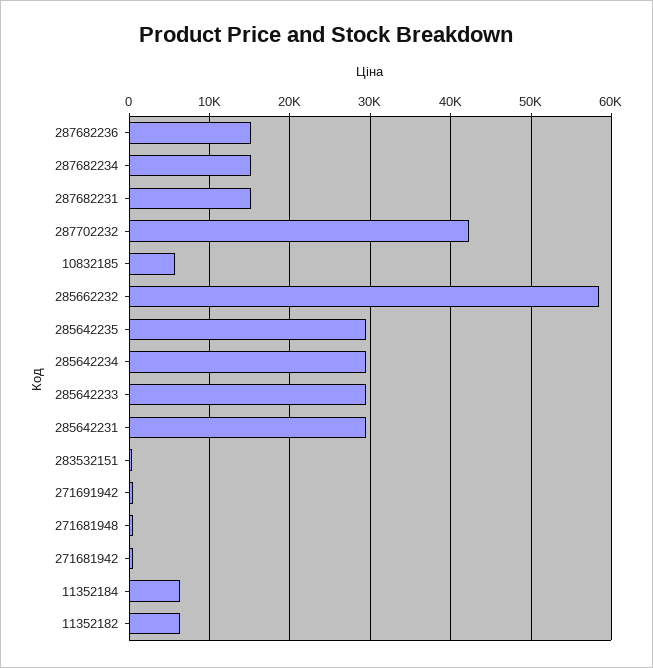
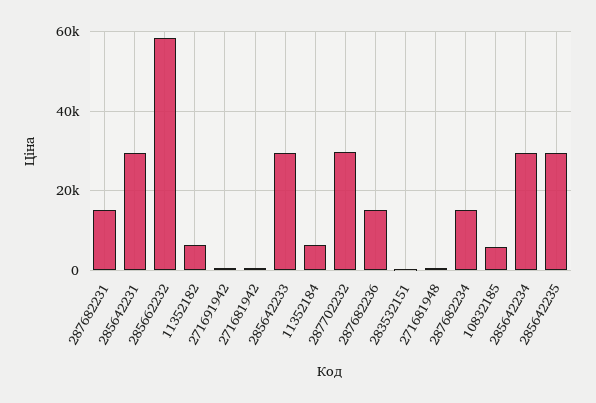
287702232: 42000 -> 30000

